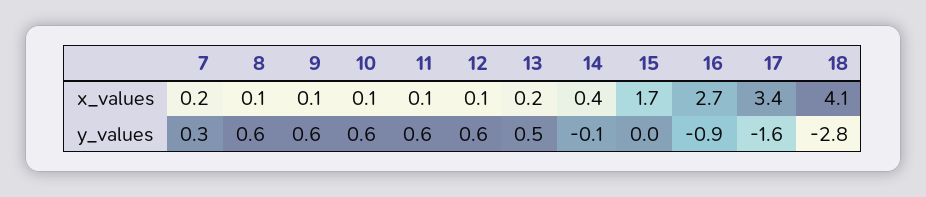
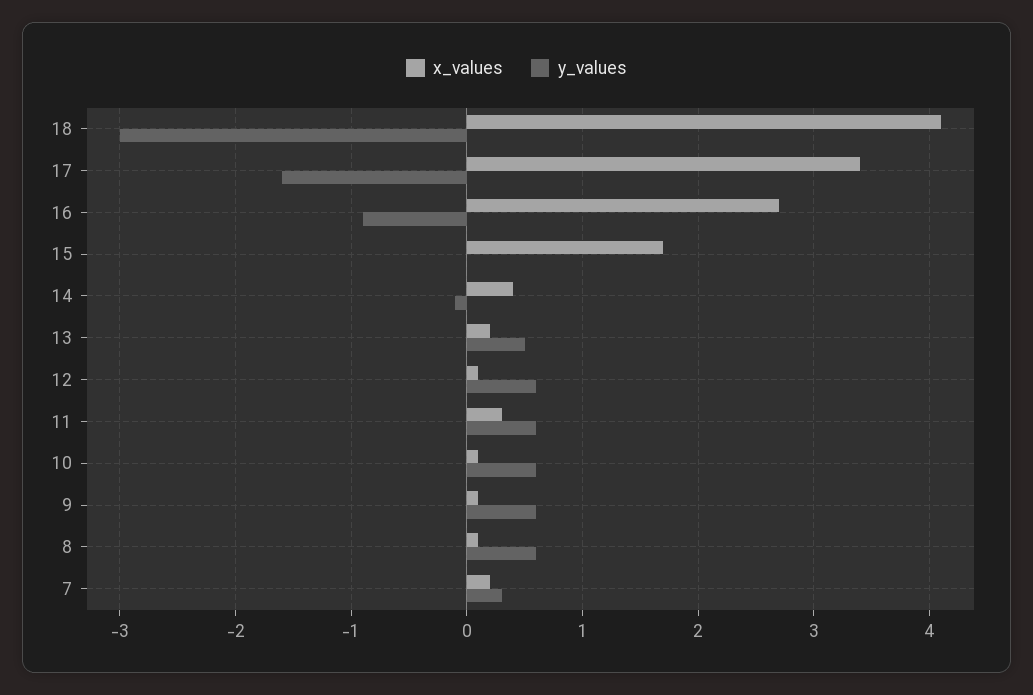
x_values, 11: 0.1 -> 0.3
y_values, 18: -2.8 -> -3

